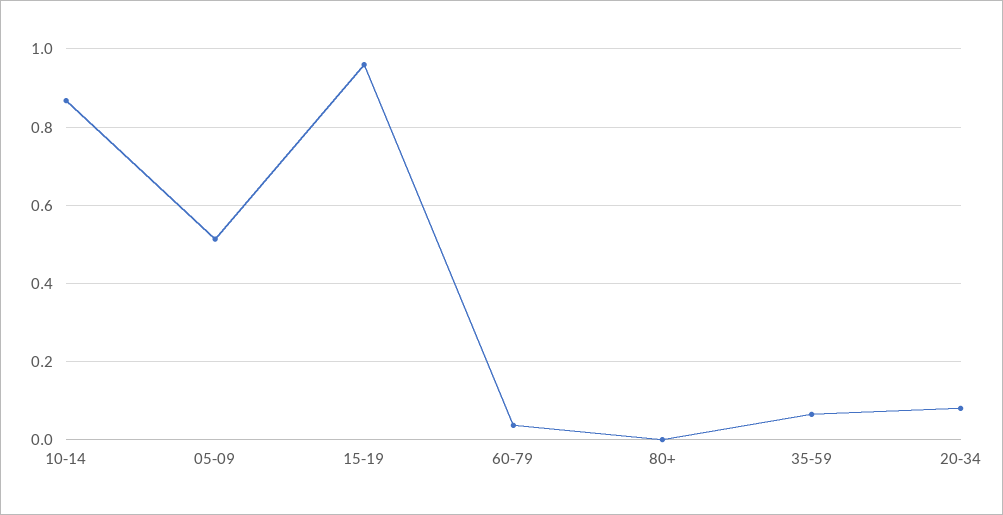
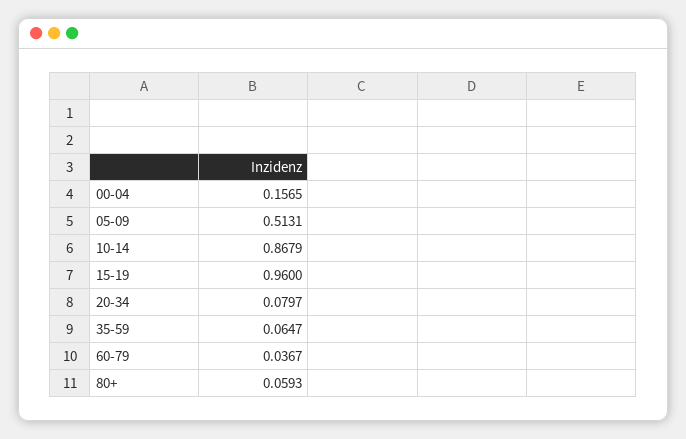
80+: 0 -> 0.0593
00-04: none -> 0.1565

